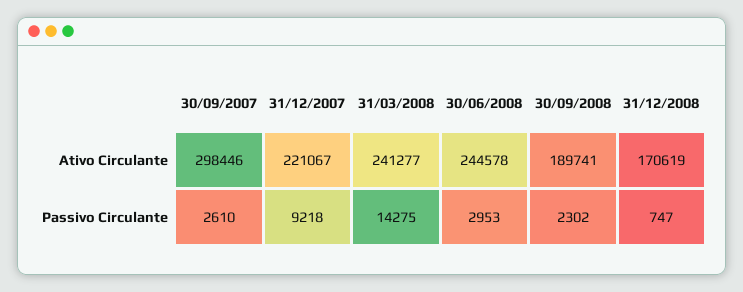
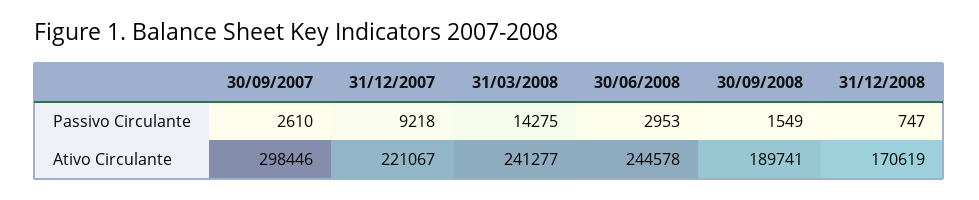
30/09/2008, Passivo Circulante: 2302 -> 1549

